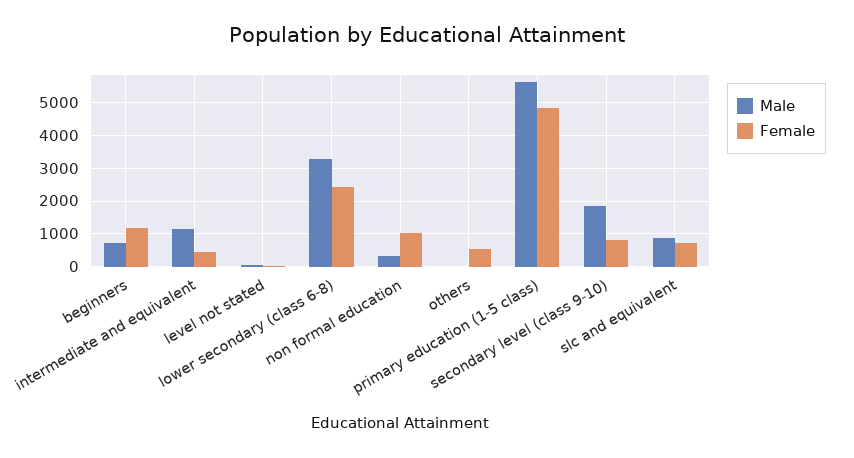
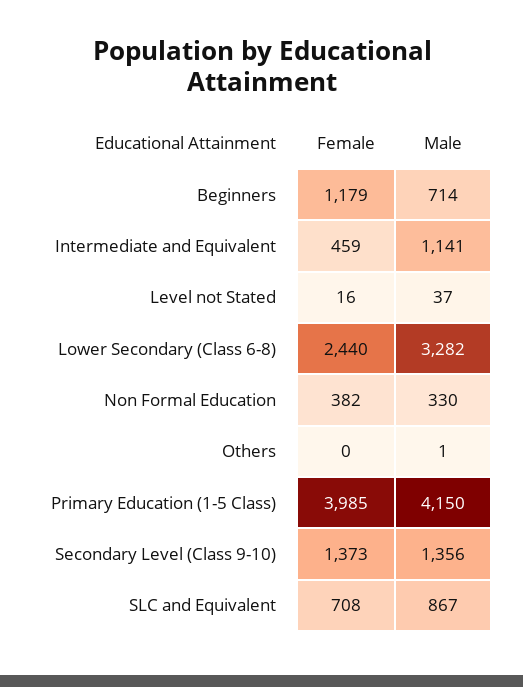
Female, non formal education: 1000 -> 382
Female, others: 600 -> 0
Male, primary education (1-5 class): 5600 -> 4150
Female, primary education (1-5 class): 4800 -> 3985
Male, secondary level (class 9-10): 1800 -> 1356
Female, secondary level (class 9-10): 800 -> 1373

